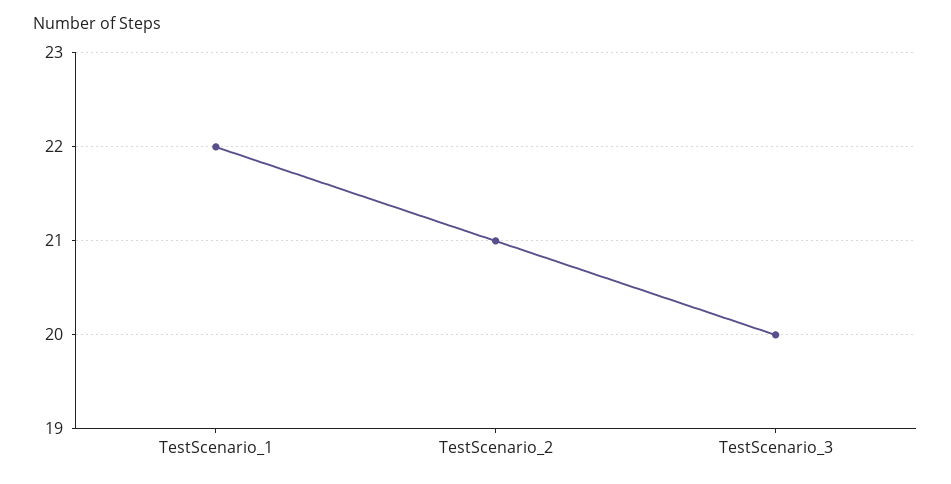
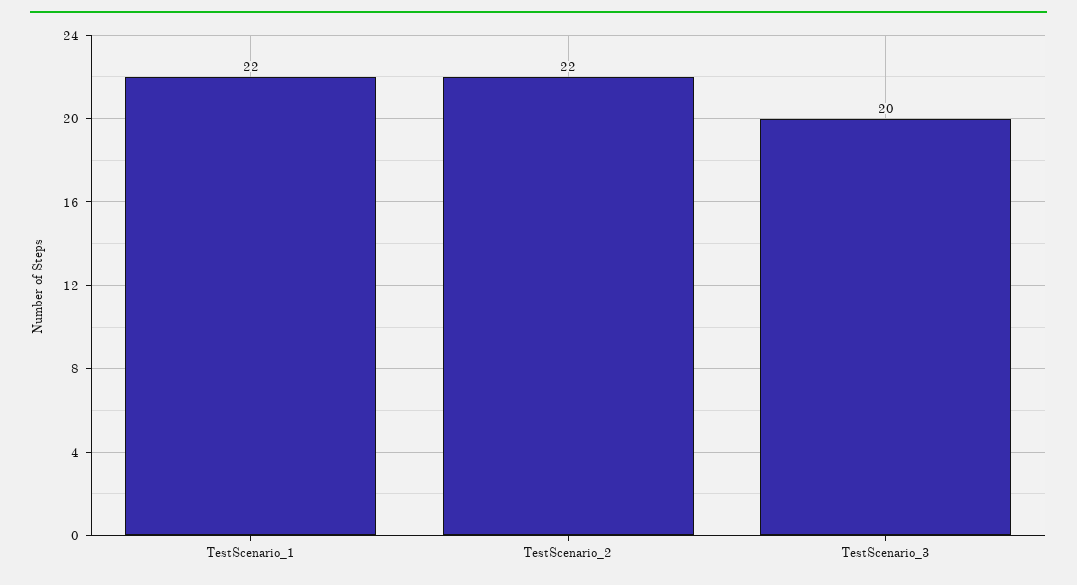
TestScenario_2: 21 -> 22

